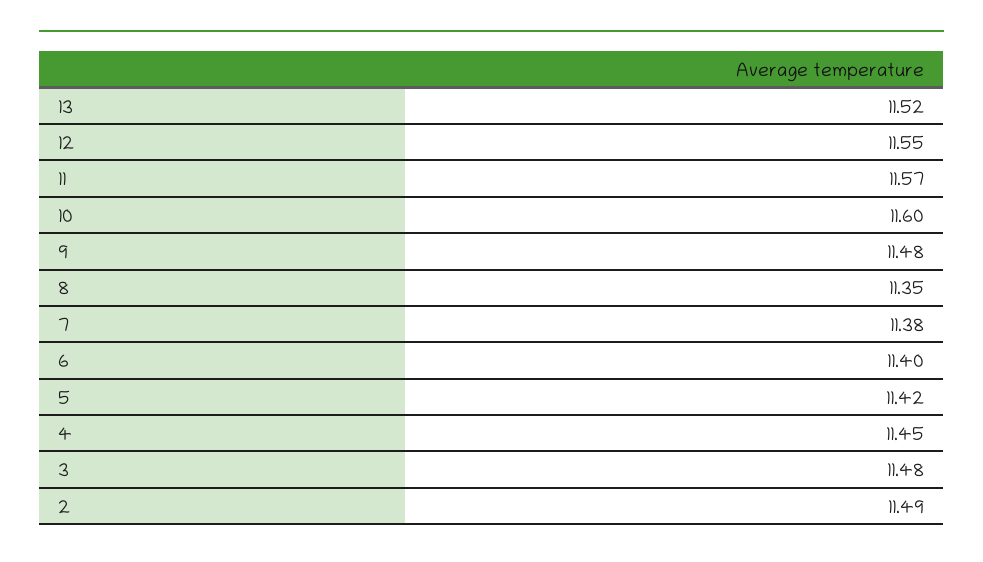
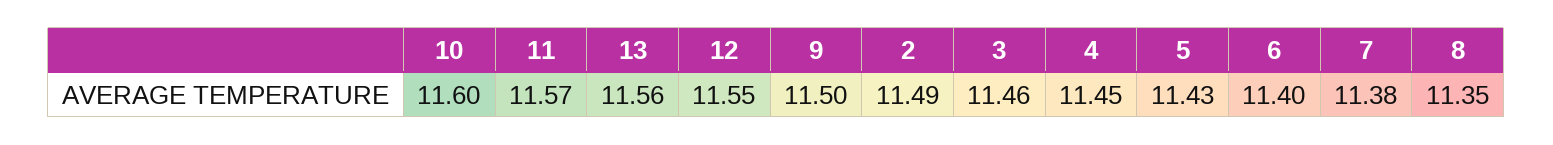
13: 11.52 -> 11.56
9: 11.48 -> 11.5
5: 11.42 -> 11.43
3: 11.48 -> 11.46

